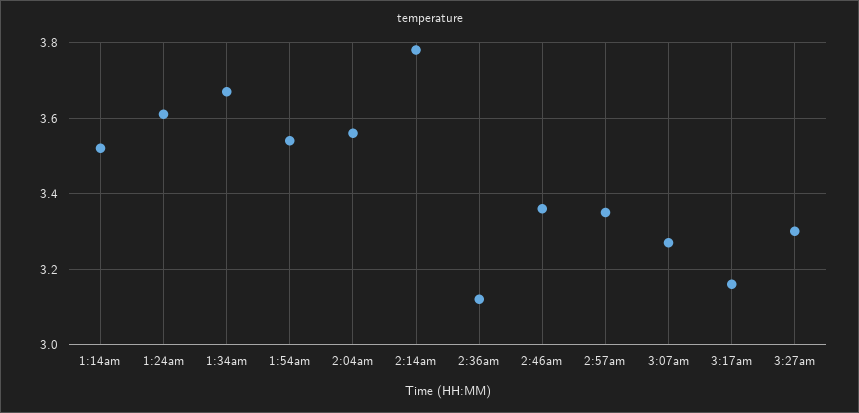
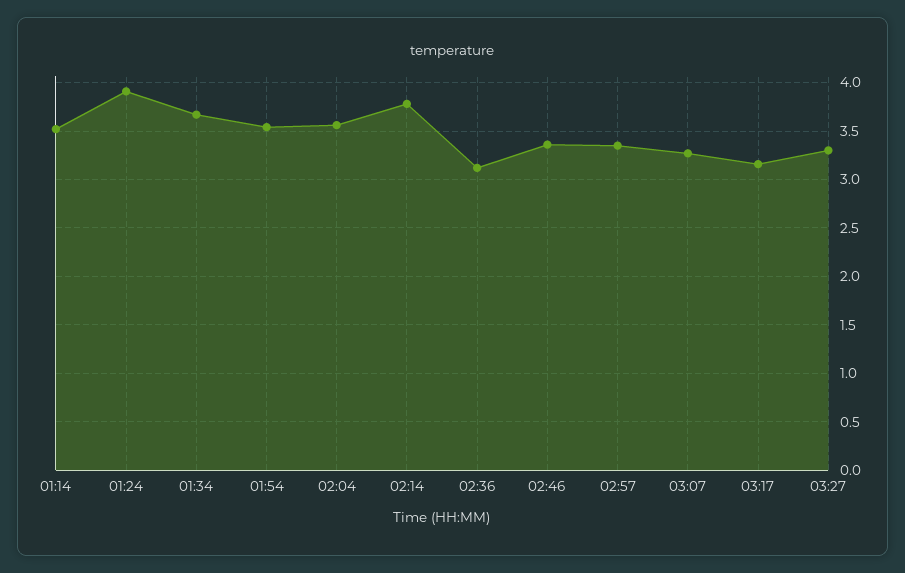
1:24am: 3.6 -> 3.9

